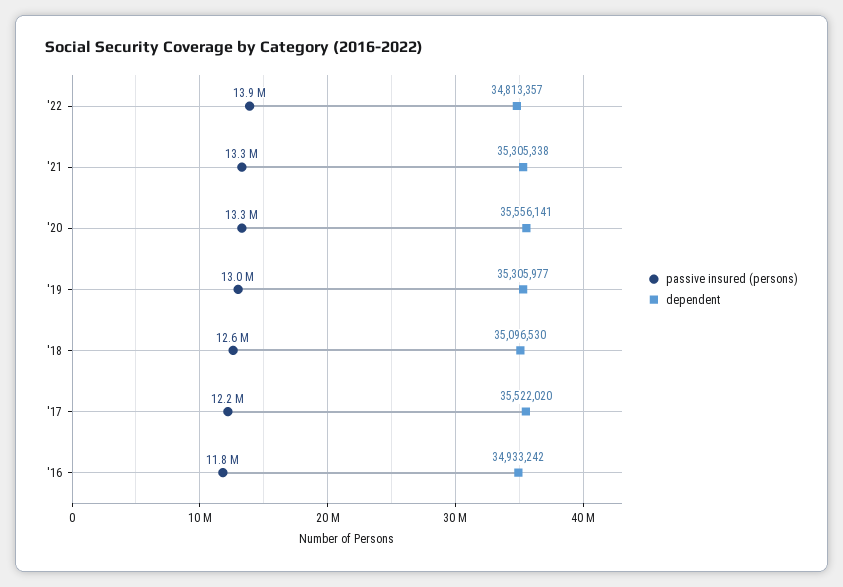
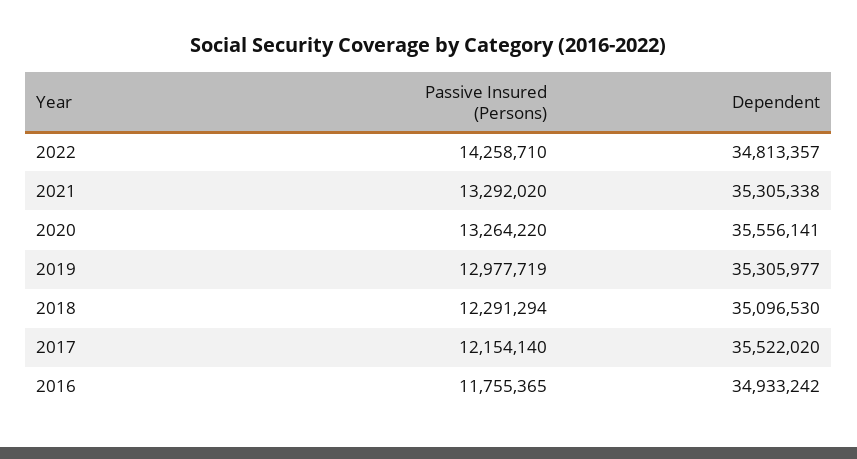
passive insured (persons), '22: 13900000 -> 14258710
passive insured (persons), '18: 12600000 -> 12291294

